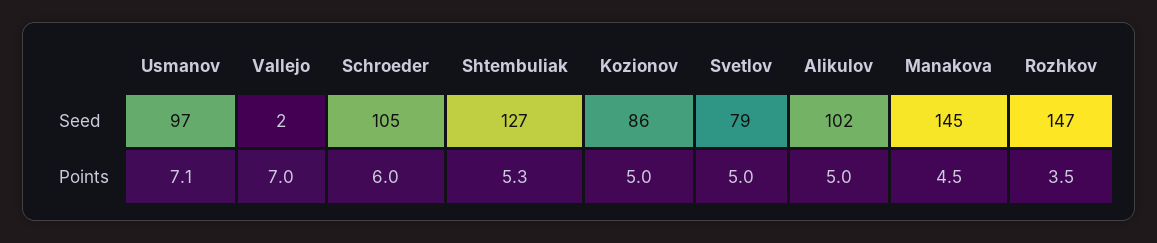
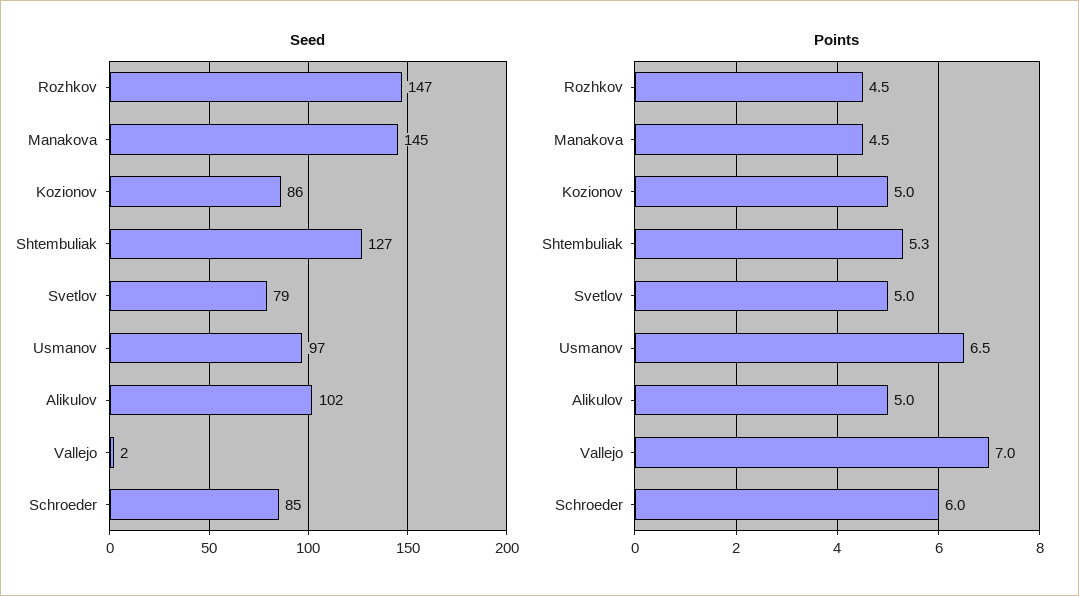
Seed, Schroeder: 105 -> 85
Points, Usmanov: 7.1 -> 6.5
Points, Rozhkov: 3.5 -> 4.5

